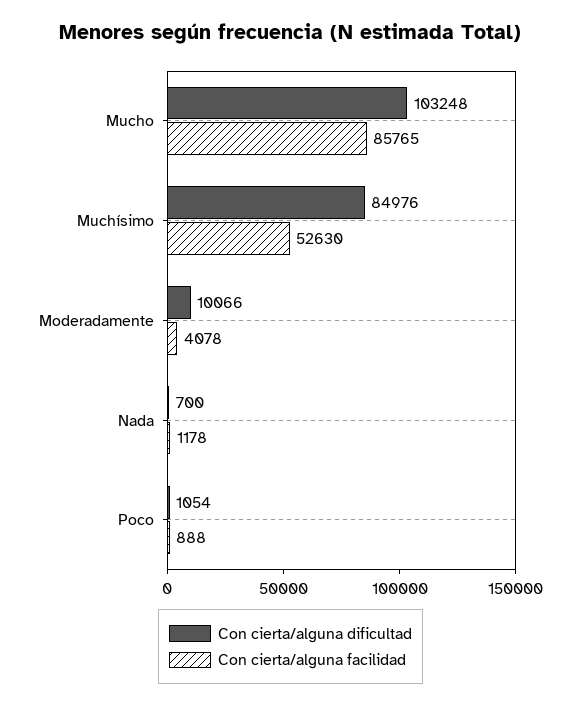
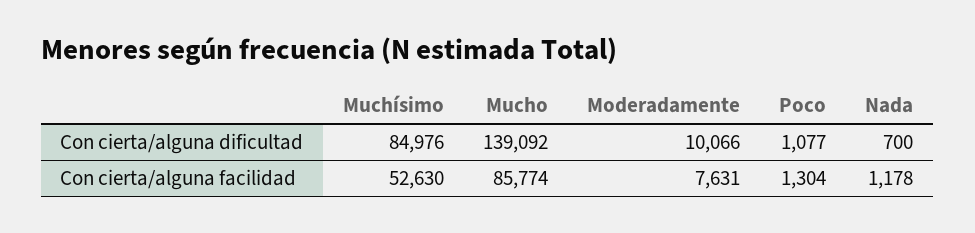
Con cierta/alguna dificultad, Mucho: 103248 -> 139092
Con cierta/alguna facilidad, Mucho: 85765 -> 85774
Con cierta/alguna facilidad, Moderadamente: 4078 -> 7631
Con cierta/alguna dificultad, Poco: 1054 -> 1077
Con cierta/alguna facilidad, Poco: 888 -> 1304

